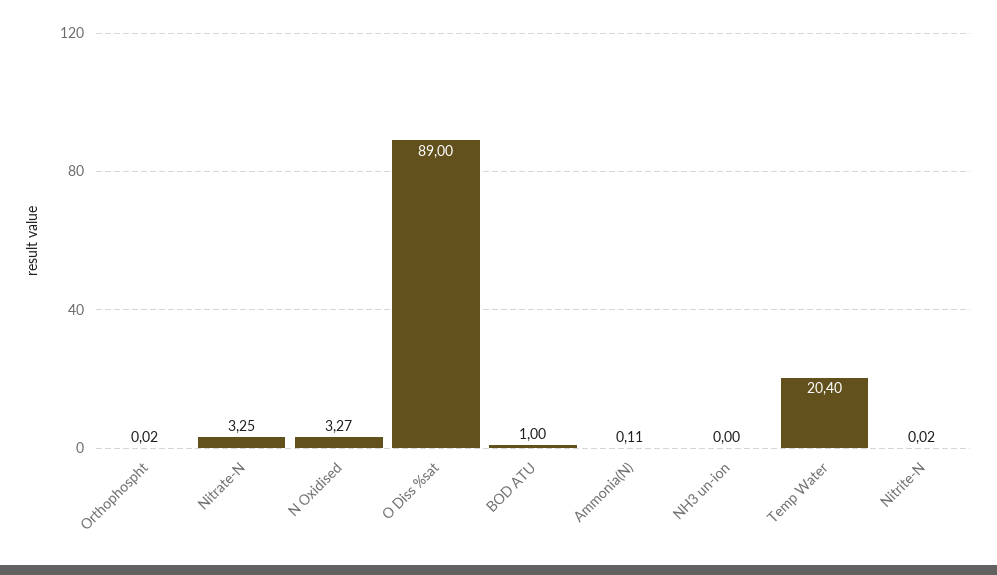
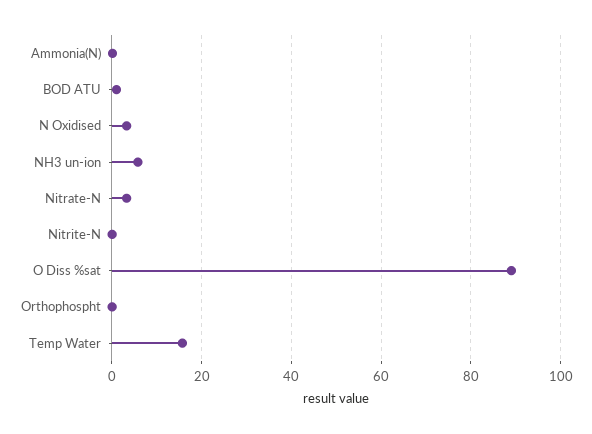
NH3 un-ion: 0 -> 6
Temp Water: 20.4 -> 16

